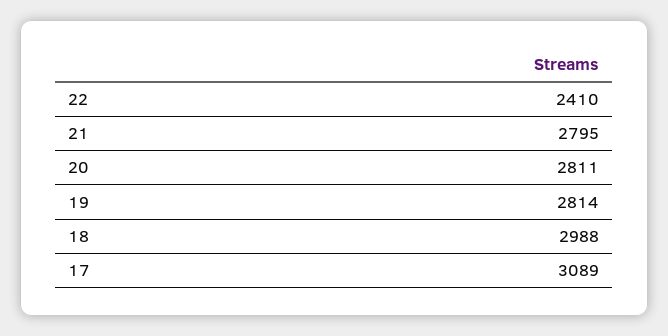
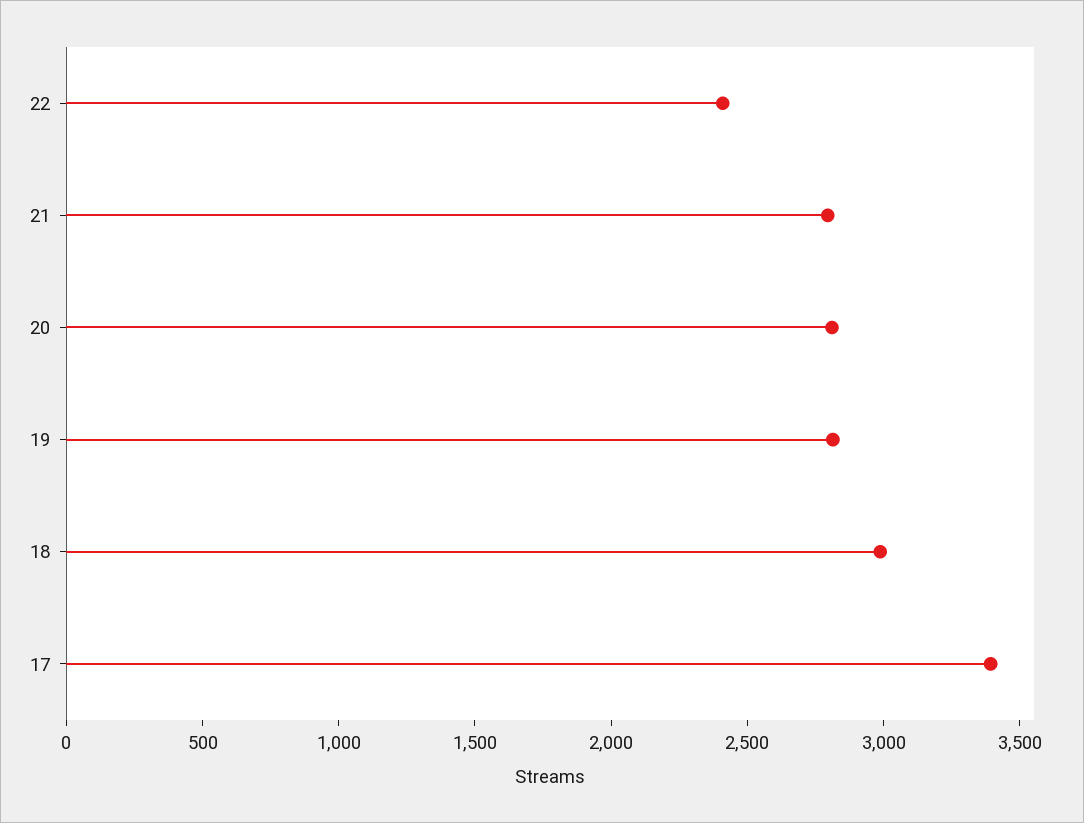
17: 3089 -> 3400

